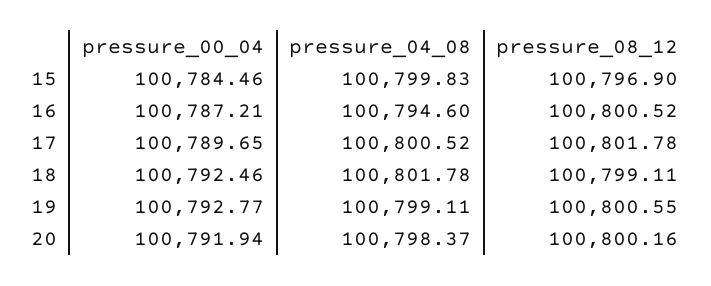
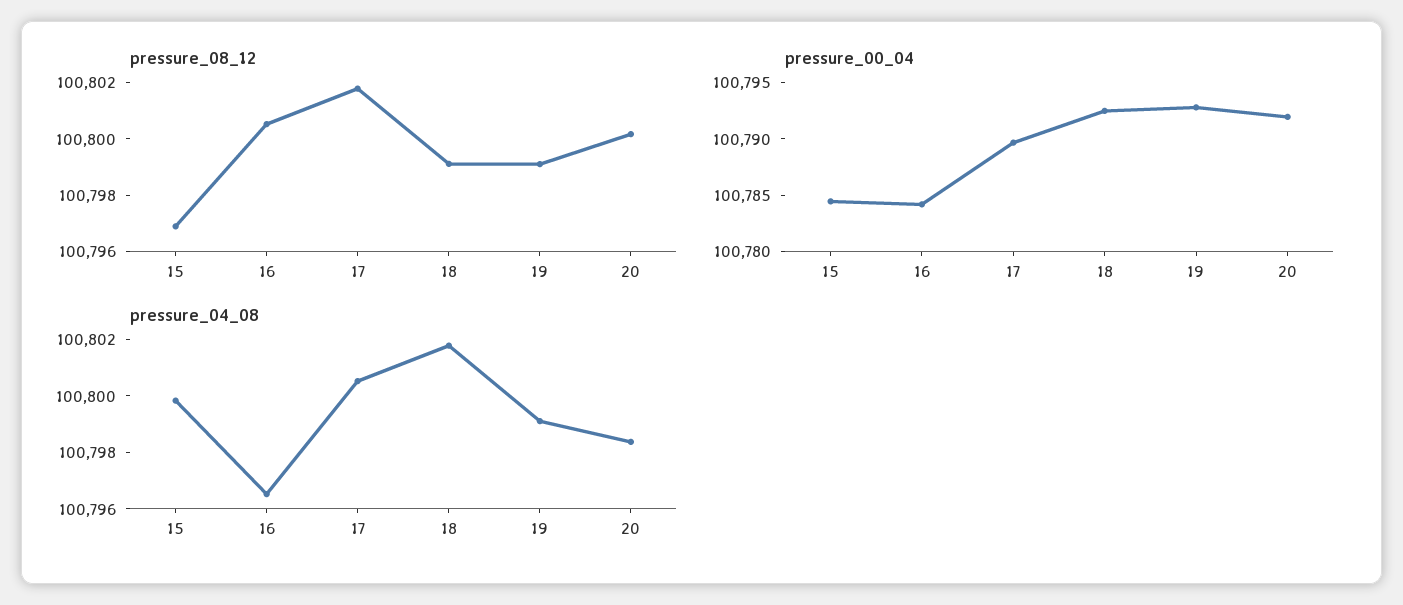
pressure_00_04, 16: 100787.21 -> 100784
pressure_04_08, 16: 100794.6 -> 100796.5
pressure_08_12, 19: 100800.55 -> 100799

